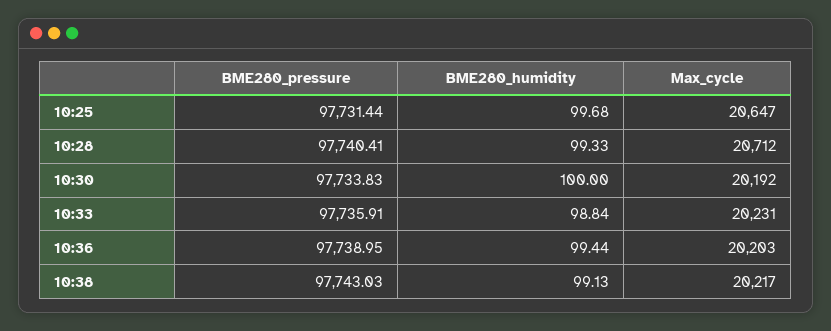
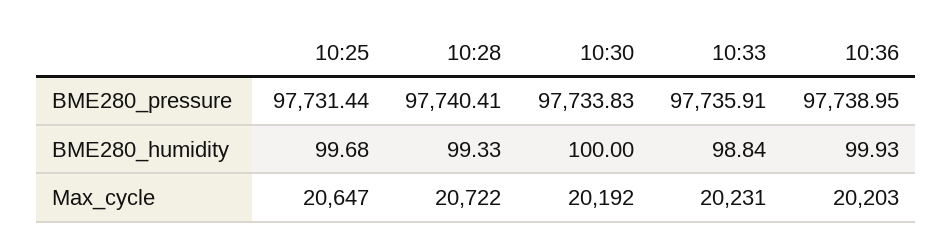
Max_cycle, 10:28: 20712 -> 20722
BME280_humidity, 10:36: 99.44 -> 99.93
BME280_pressure, 10:38: 97743.03 -> none
BME280_humidity, 10:38: 99.13 -> none
Max_cycle, 10:38: 20217 -> none

